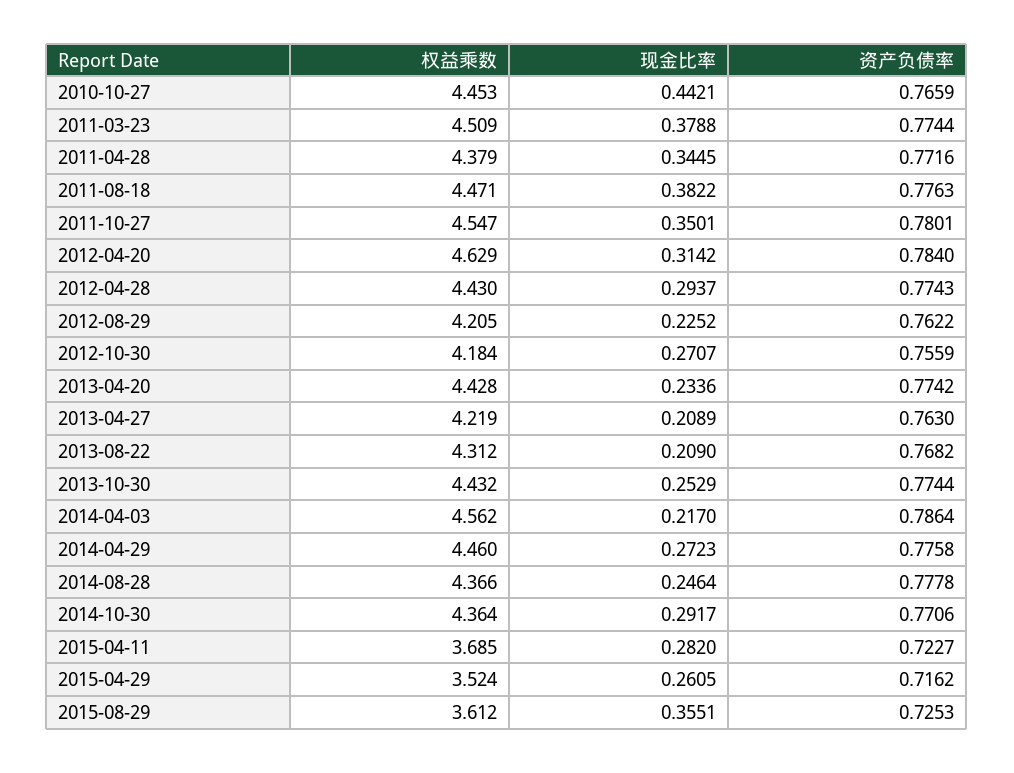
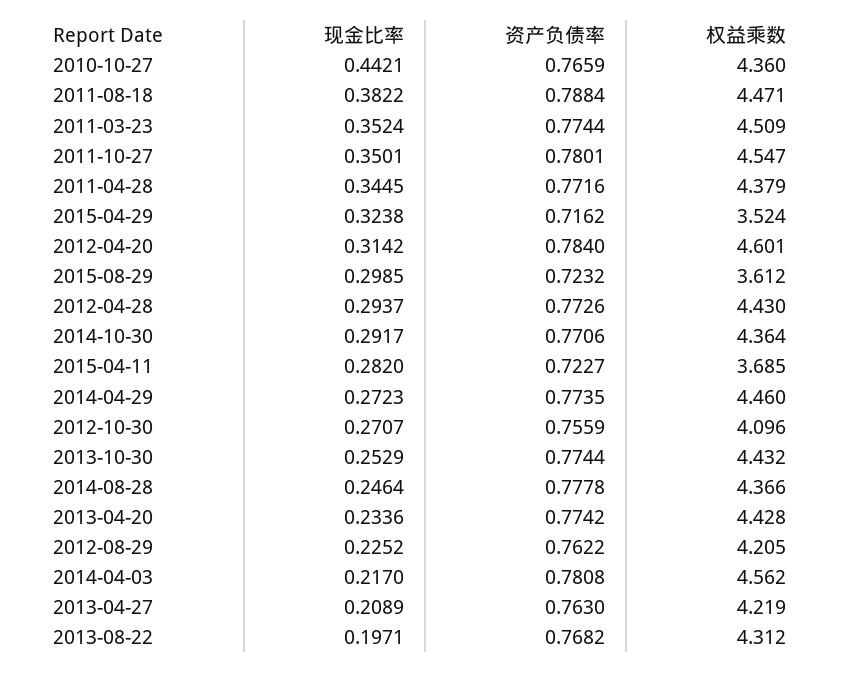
权益乘数, 2010-10-27: 4.453 -> 4.36
现金比率, 2011-03-23: 0.3788 -> 0.3524
资产负债率, 2011-08-18: 0.7763 -> 0.7884
权益乘数, 2012-04-20: 4.629 -> 4.601
资产负债率, 2012-04-28: 0.7743 -> 0.7726
权益乘数, 2012-10-30: 4.184 -> 4.096
现金比率, 2013-08-22: 0.209 -> 0.1971
资产负债率, 2014-04-03: 0.7864 -> 0.7808
资产负债率, 2014-04-29: 0.7758 -> 0.7735
现金比率, 2015-04-29: 0.2605 -> 0.3238
现金比率, 2015-08-29: 0.3551 -> 0.2985
资产负债率, 2015-08-29: 0.7253 -> 0.7232

